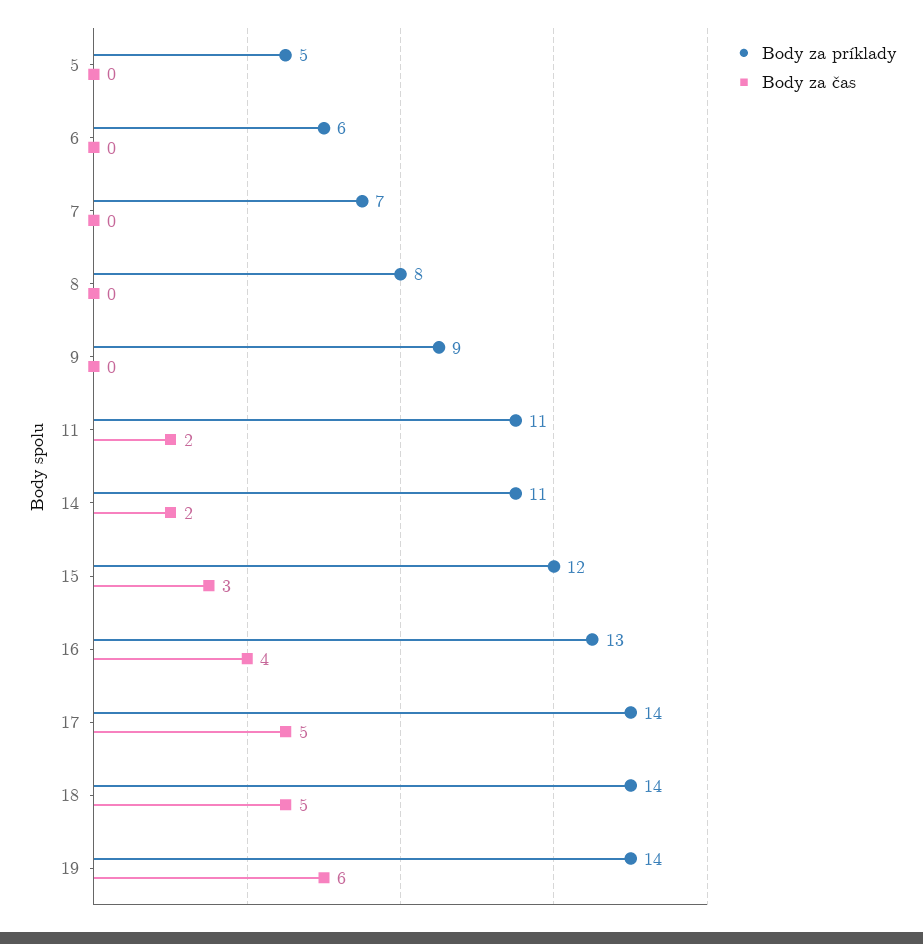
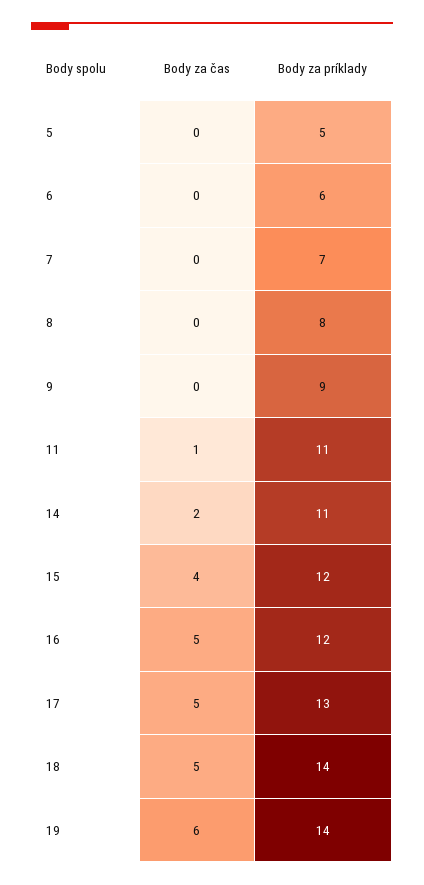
Body za čas, 11: 2 -> 1
Body za čas, 15: 3 -> 4
Body za príklady, 16: 13 -> 12
Body za čas, 16: 4 -> 5
Body za príklady, 17: 14 -> 13

